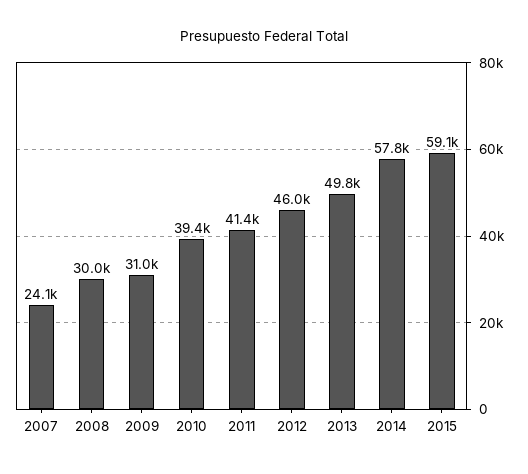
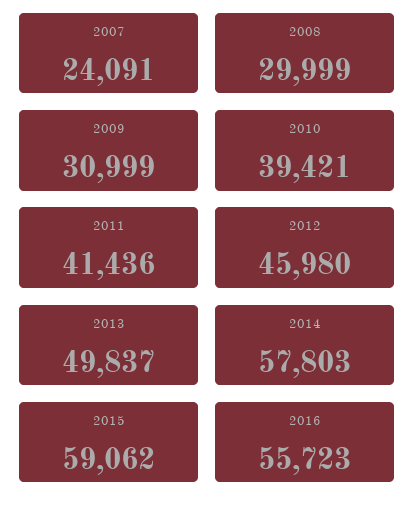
2016: none -> 55723

